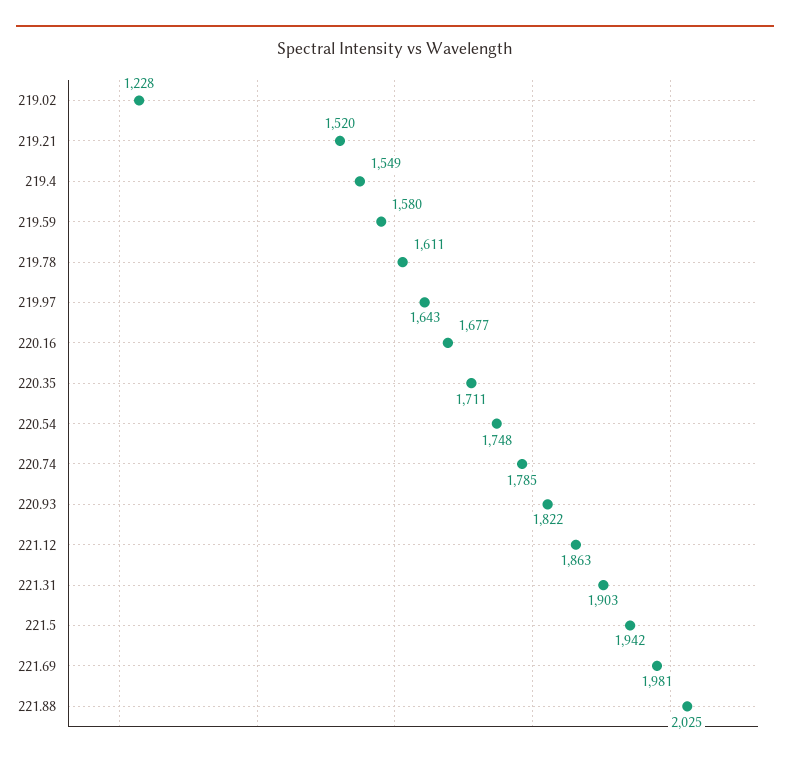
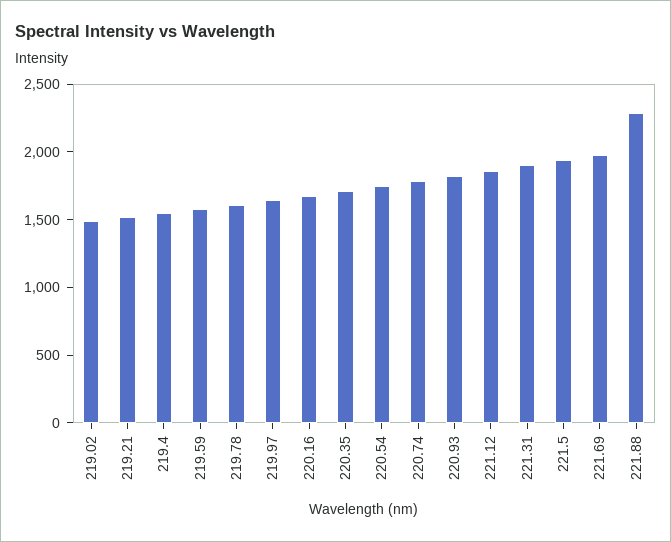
219.02: 1228 -> 1500
221.88: 2025 -> 2300

